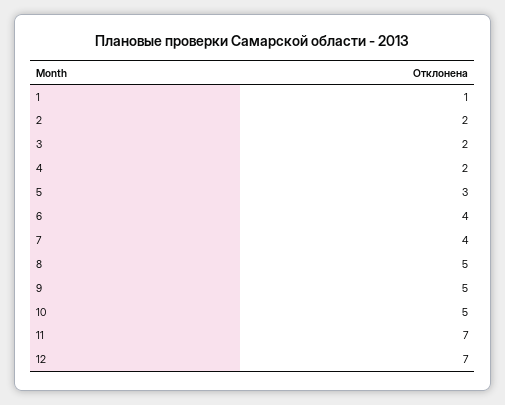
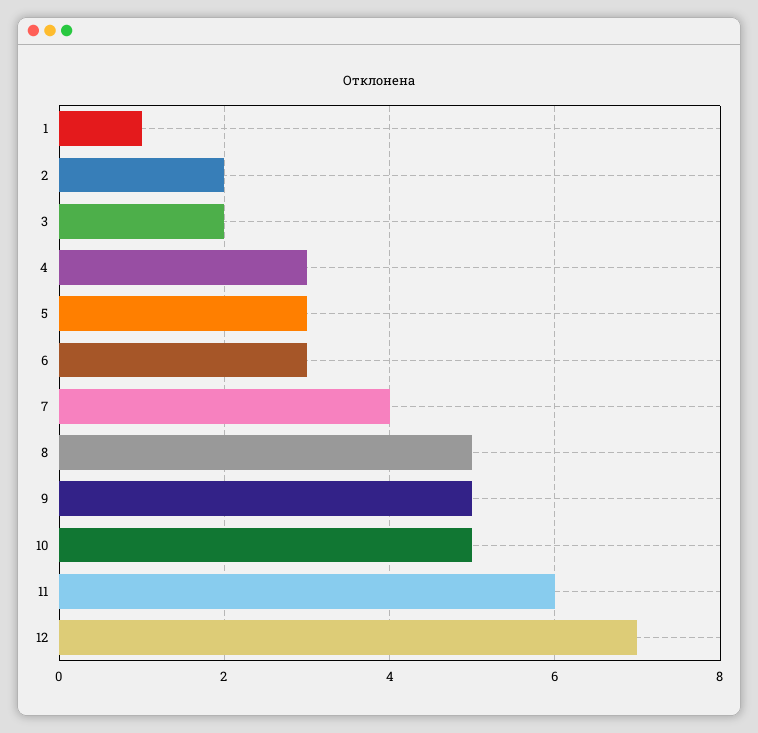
4: 2 -> 3
6: 4 -> 3
11: 7 -> 6

